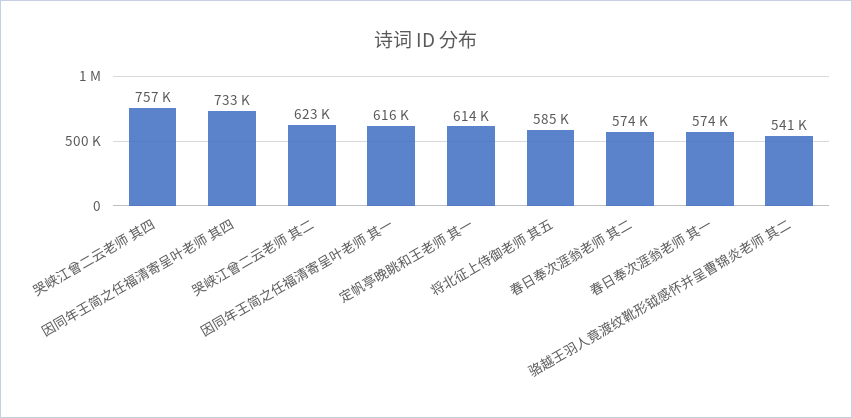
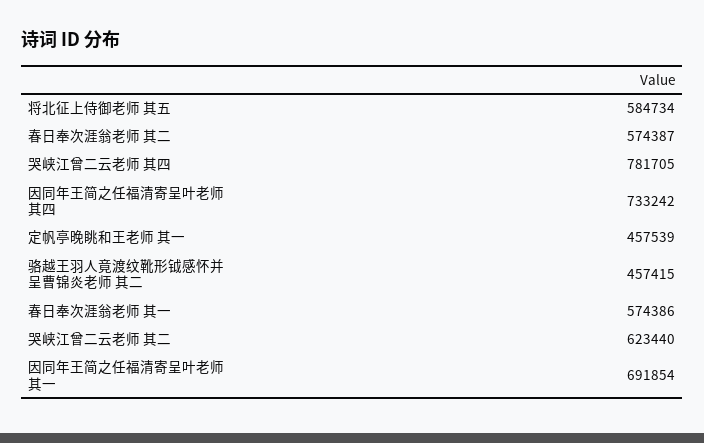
哭峡江曾二云老师 其四: 757000 -> 781705
因同年王简之任福清寄呈叶老师 其一: 616000 -> 691854
定帆亭晚眺和王老师 其一: 614000 -> 457539
骆越王羽人竟渡纹靴形钺感怀并呈曹锦炎老师 其二: 541000 -> 457415

